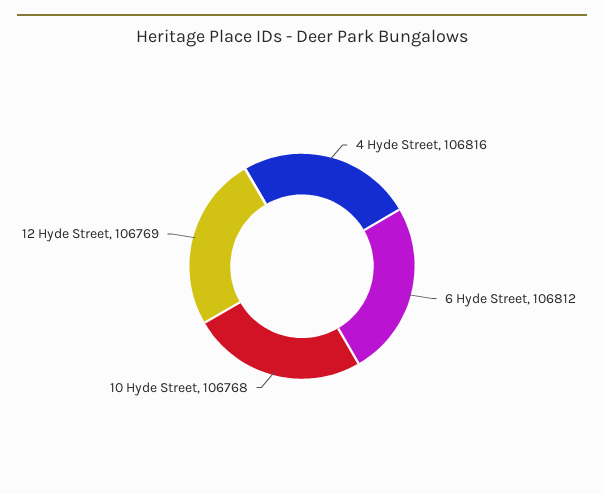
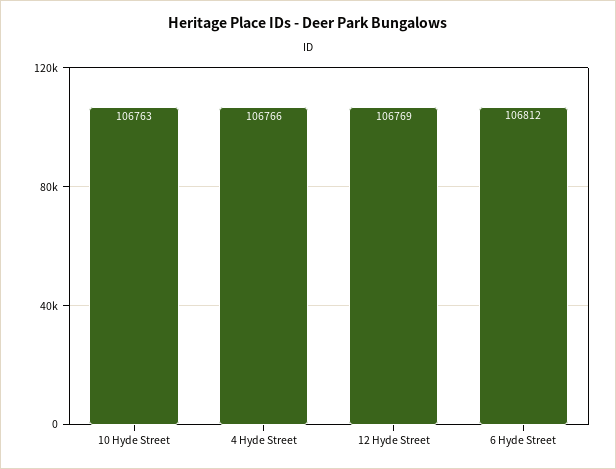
4 Hyde Street: 106816 -> 106766
10 Hyde Street: 106768 -> 106763

